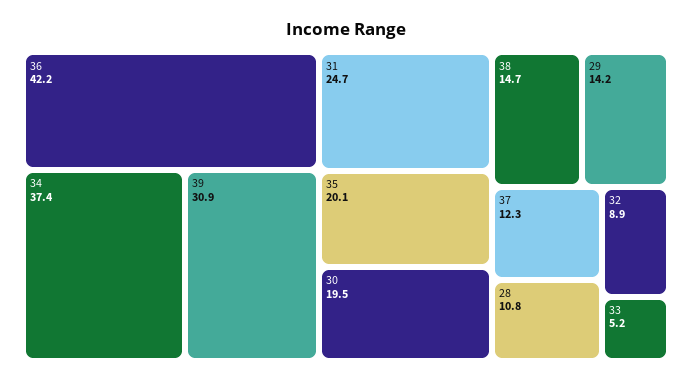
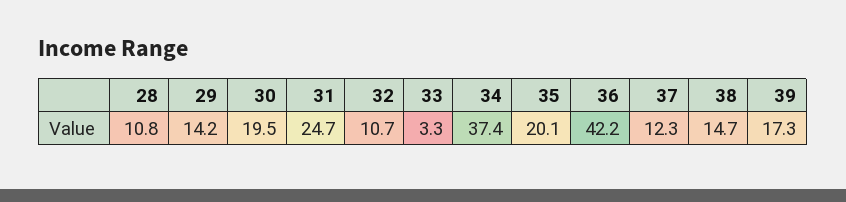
39: 30.9 -> 17.3
32: 8.9 -> 10.7
33: 5.2 -> 3.3

